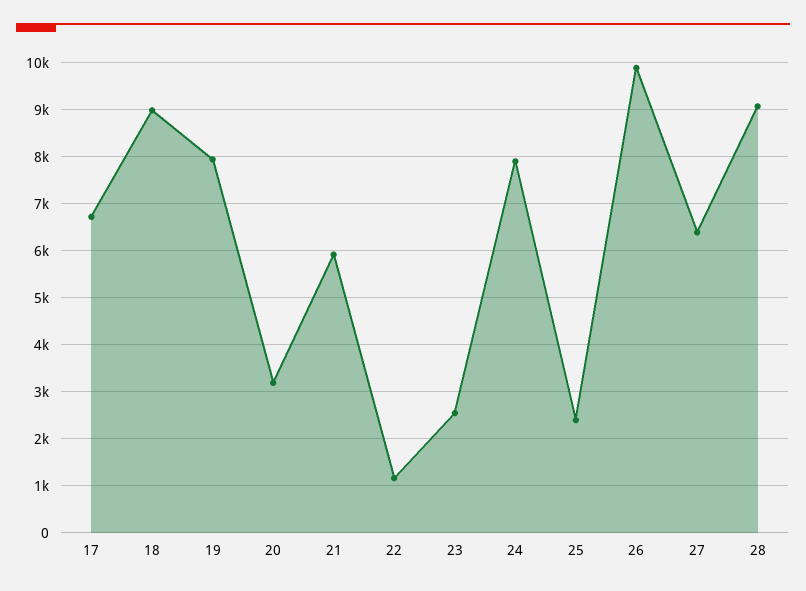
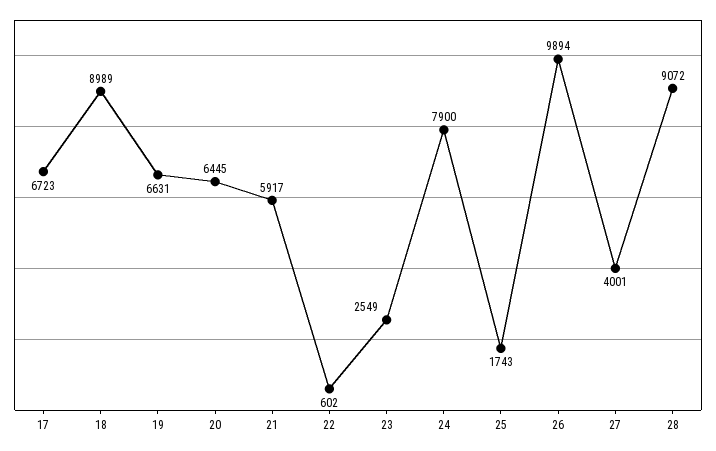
19: 8000 -> 6631
20: 3200 -> 6445
22: 1200 -> 602
25: 2400 -> 1743
27: 6400 -> 4001

